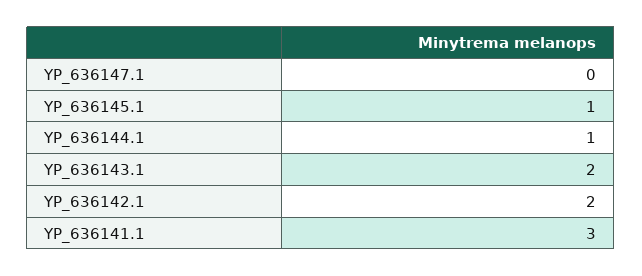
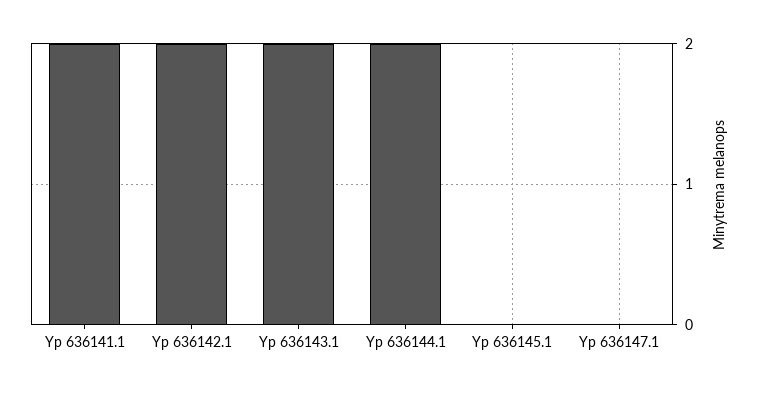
YP_636145.1: 1 -> 0
YP_636144.1: 1 -> 2
YP_636141.1: 3 -> 2

